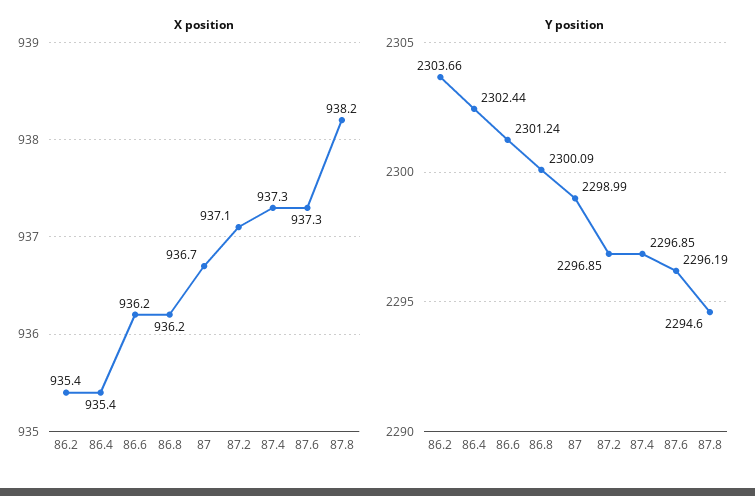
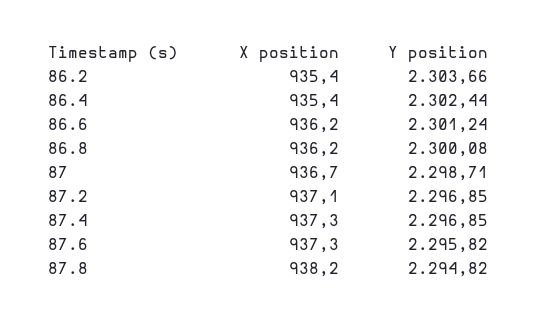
Y position, 86.8: 2300.09 -> 2300.08
Y position, 87: 2298.99 -> 2298.71
Y position, 87.6: 2296.19 -> 2295.82
Y position, 87.8: 2294.6 -> 2294.82

